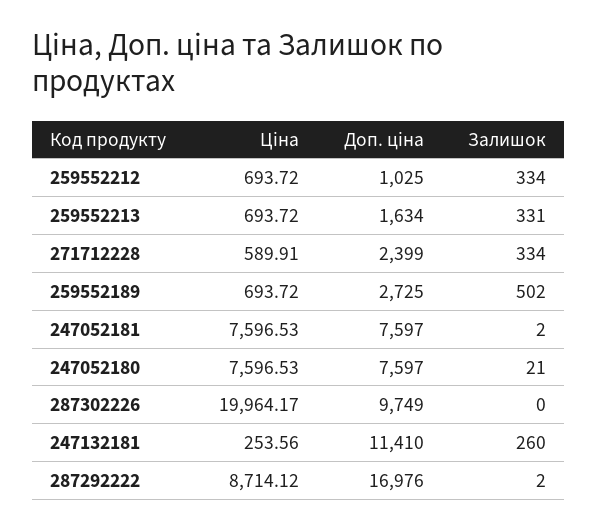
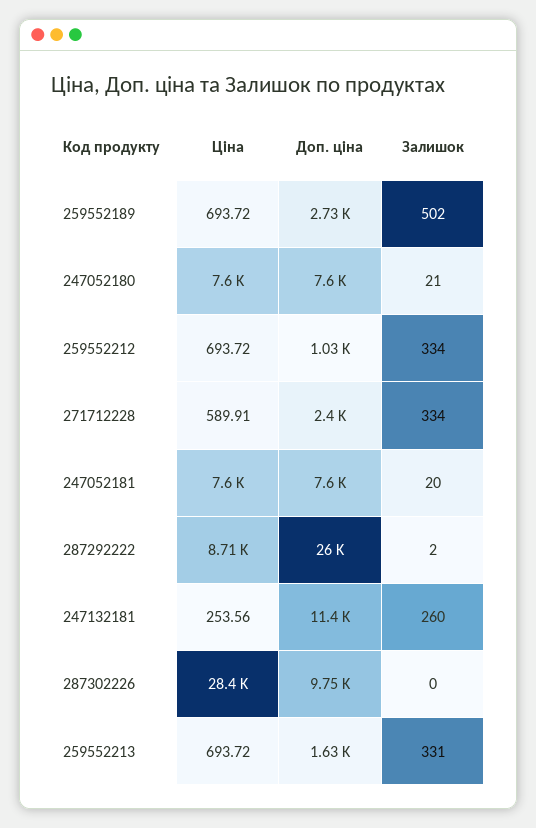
Залишок, 247052181: 2 -> 20
Ціна, 287302226: 19964.17 -> 28400
Доп. ціна, 287292222: 16976 -> 26000

